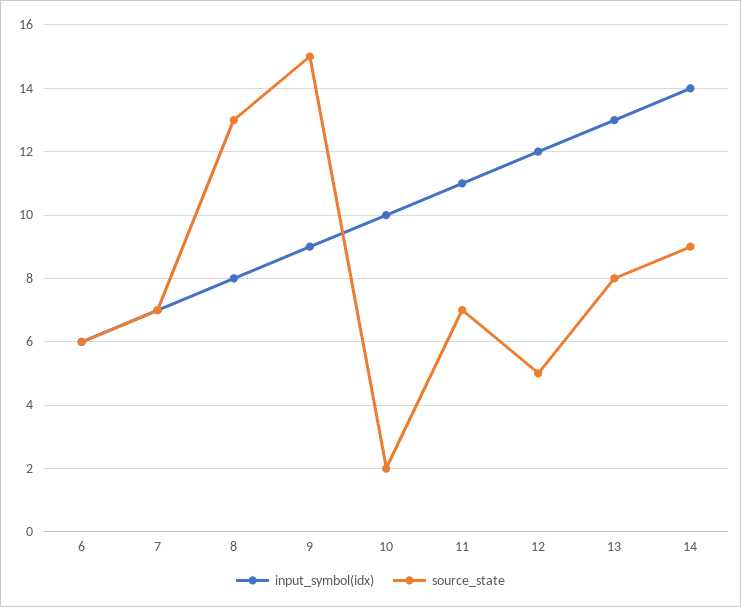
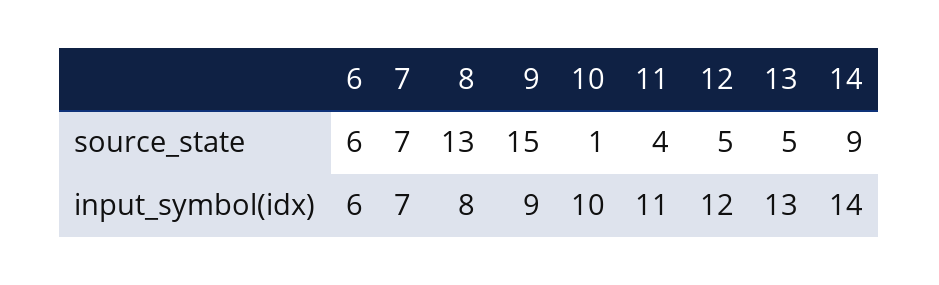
source_state, 10: 2 -> 1
source_state, 11: 7 -> 4
source_state, 13: 8 -> 5

